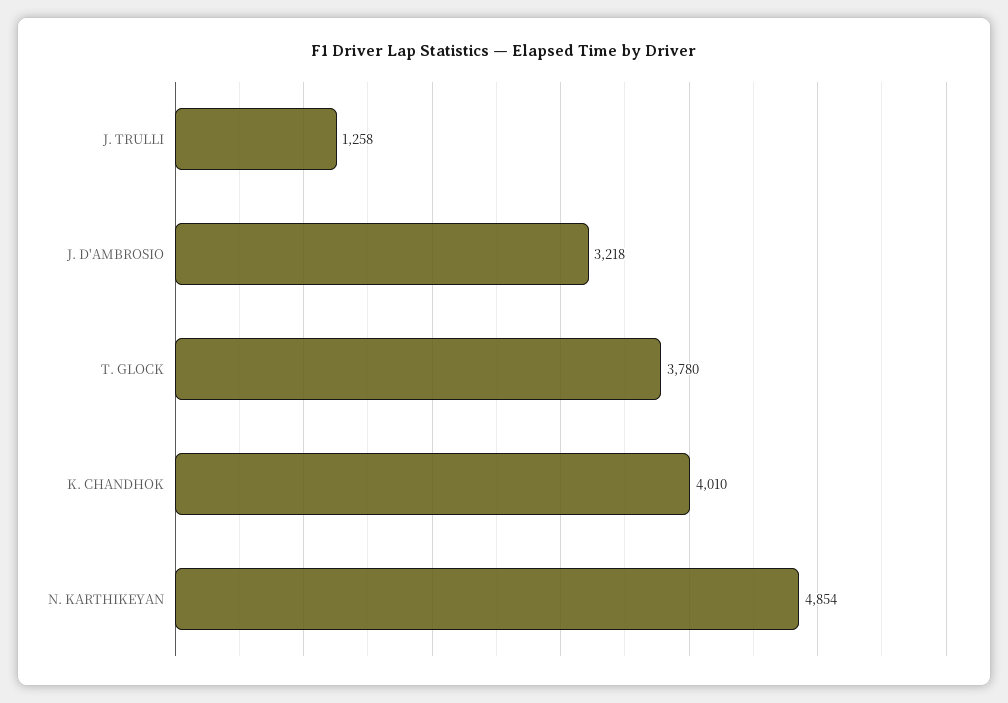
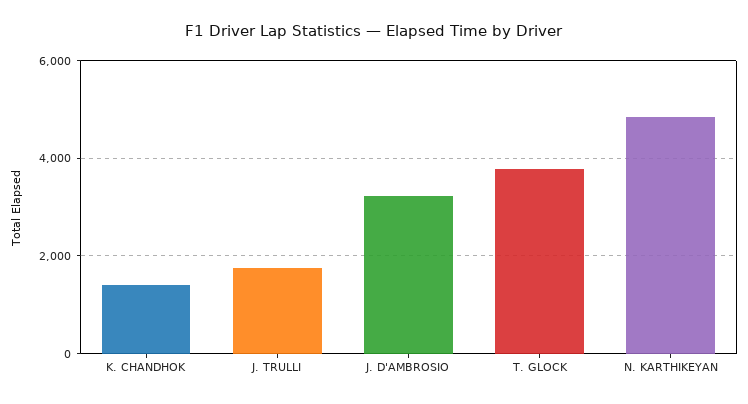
J. TRULLI: 1258 -> 1800
K. CHANDHOK: 4010 -> 1400

